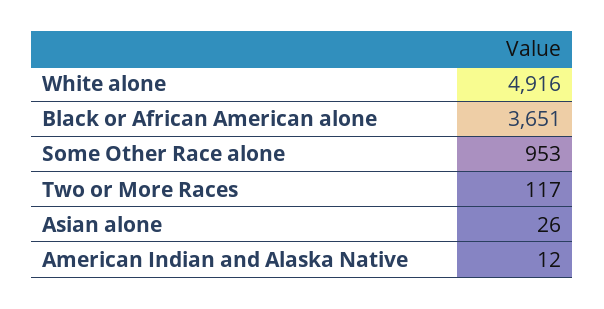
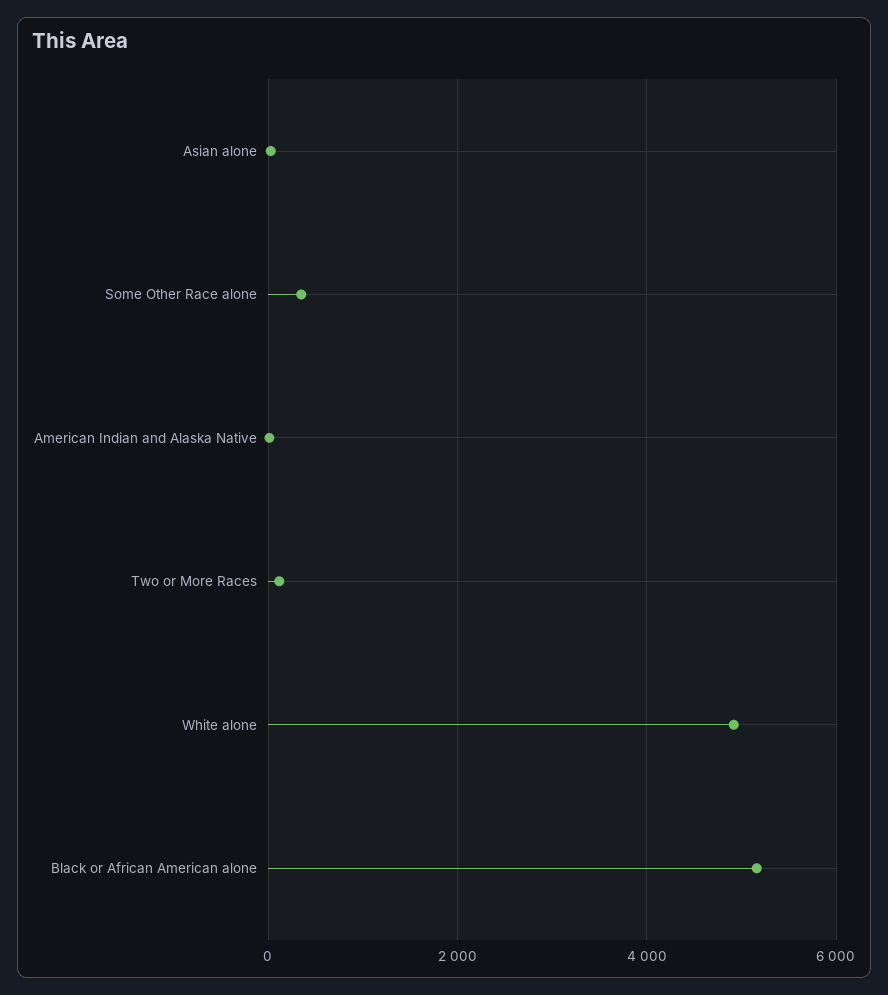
Black or African American alone: 3651 -> 5200
Some Other Race alone: 953 -> 400

